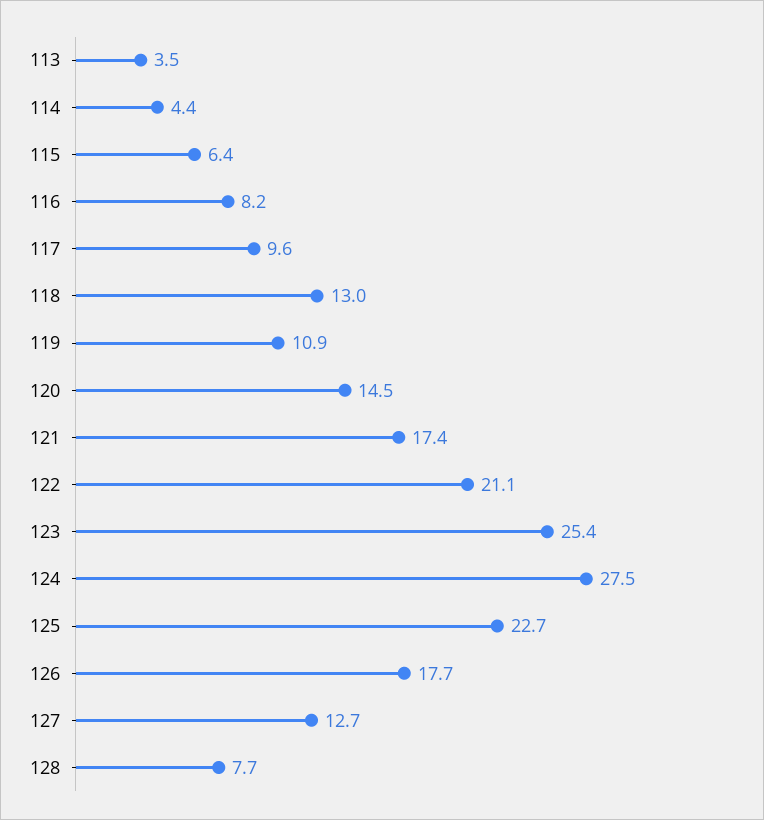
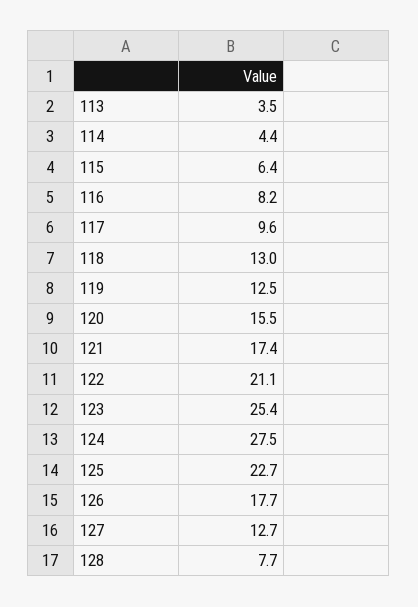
119: 10.9 -> 12.5
120: 14.5 -> 15.5

